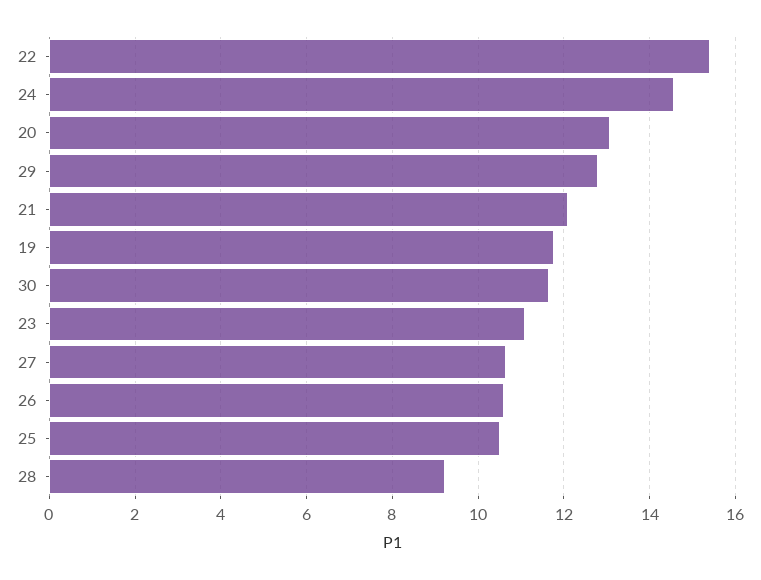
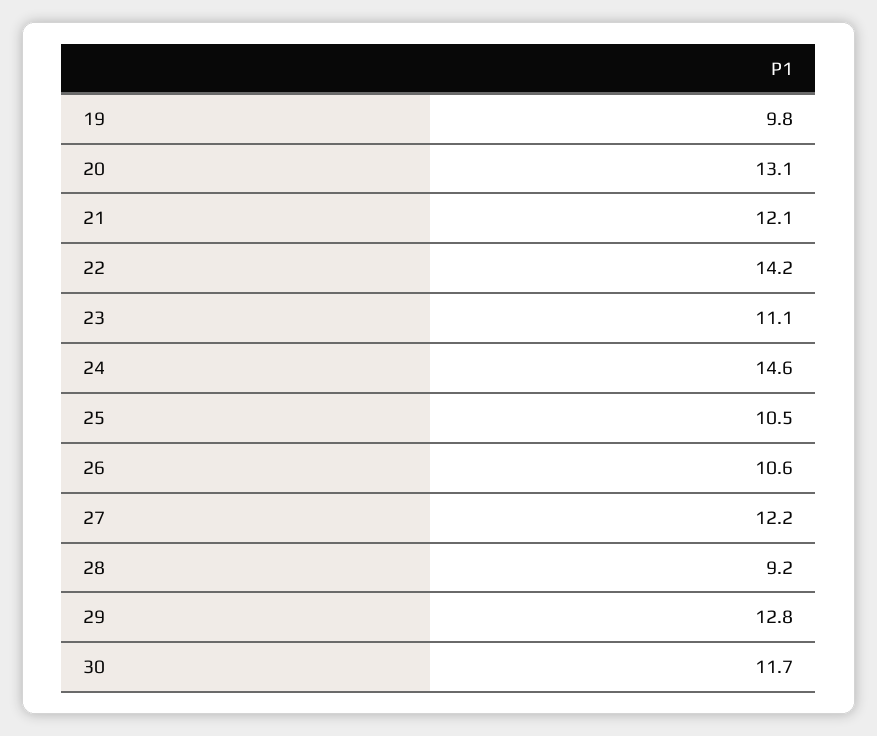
22: 15.4 -> 14.2
19: 11.8 -> 9.8
27: 10.6 -> 12.2

